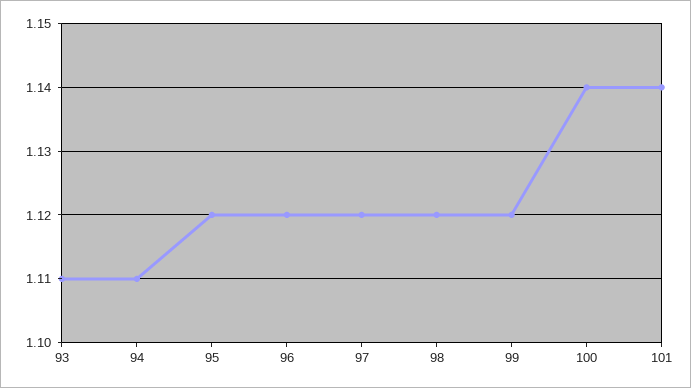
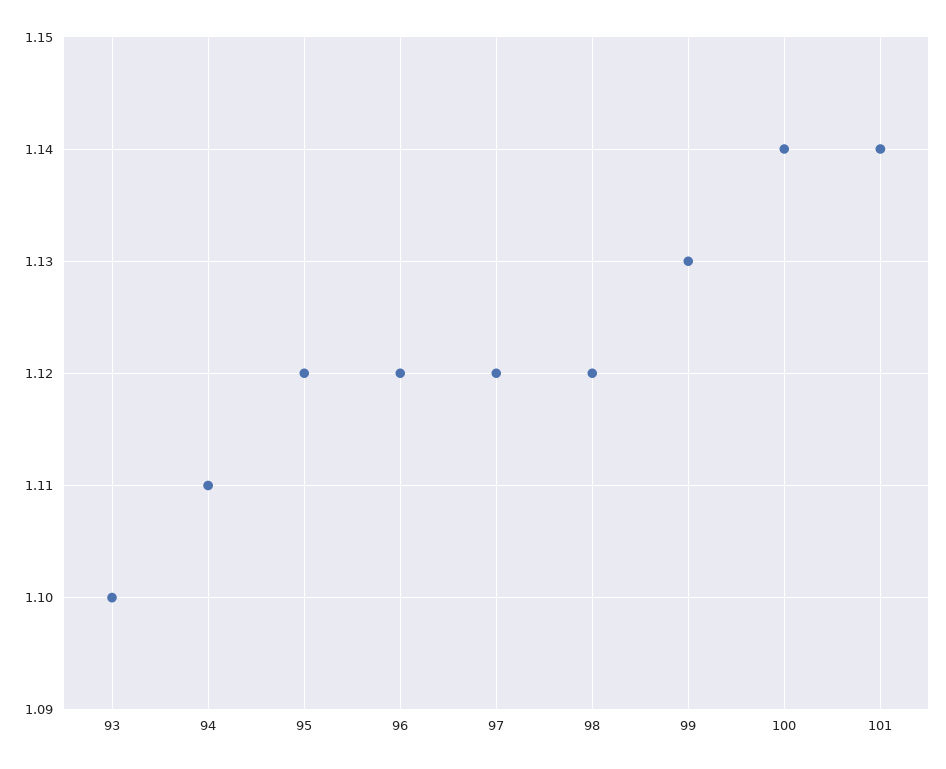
93: 1.11 -> 1.1
99: 1.12 -> 1.13

